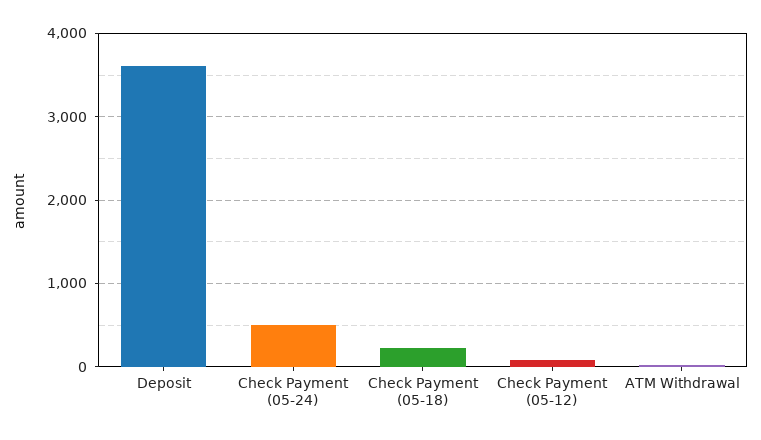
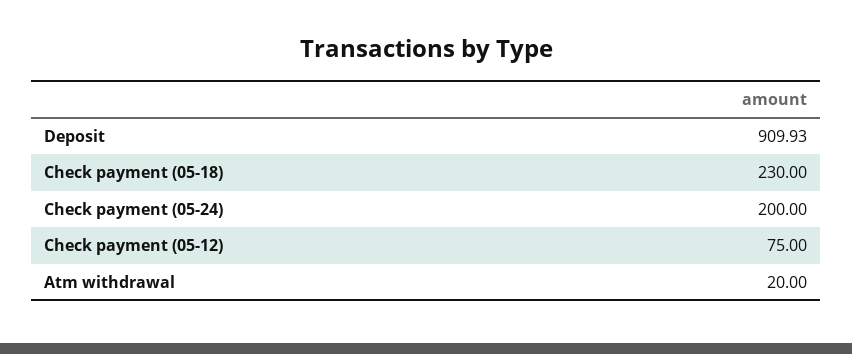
Deposit: 3600 -> 909.93
Check Payment (05-24): 500 -> 200

